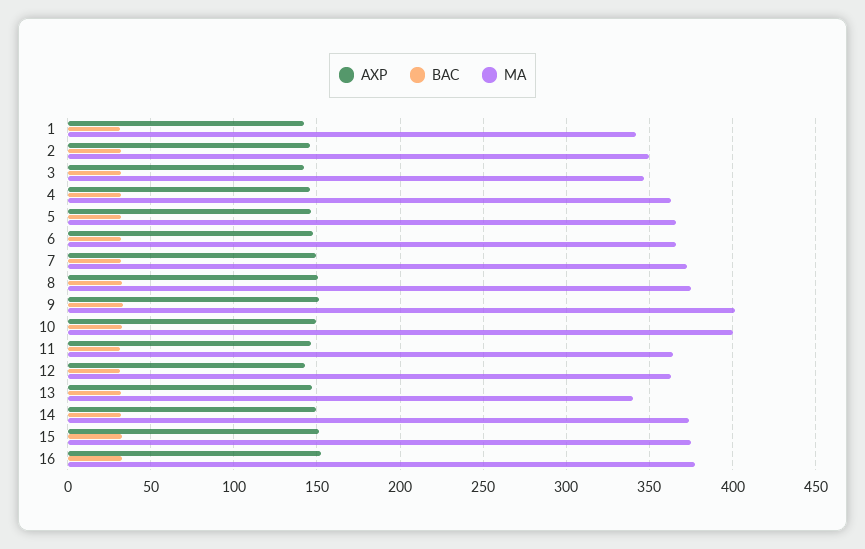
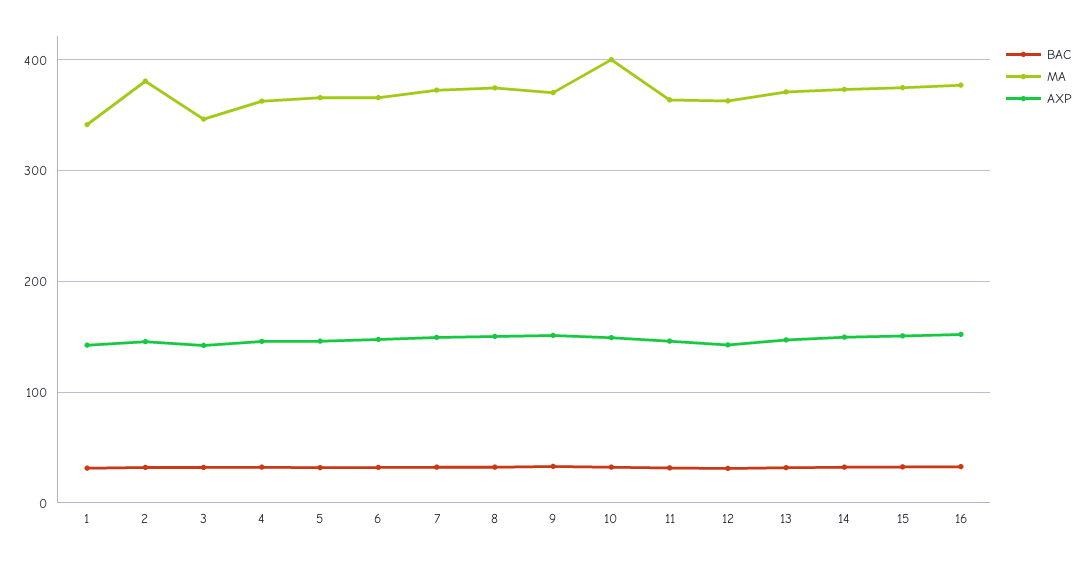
MA, 2: 350 -> 380
MA, 9: 400 -> 370
MA, 13: 340 -> 370

